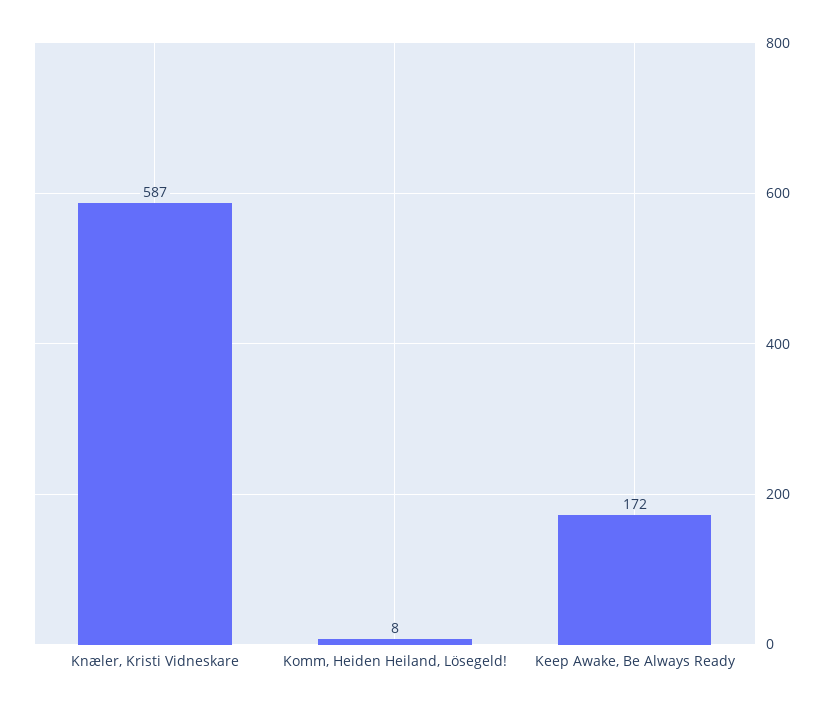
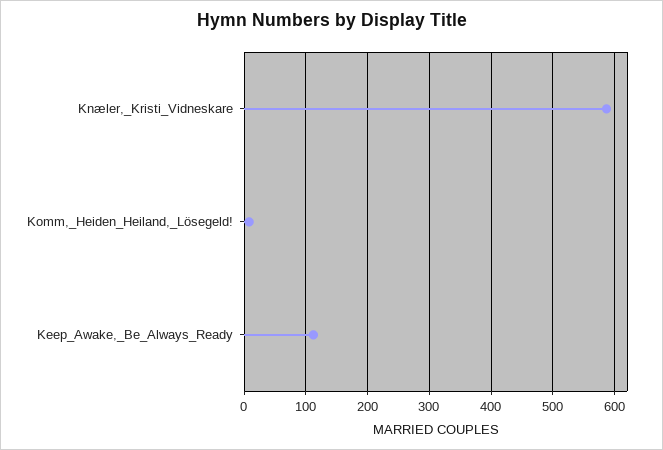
Keep Awake, Be Always Ready: 172 -> 110

